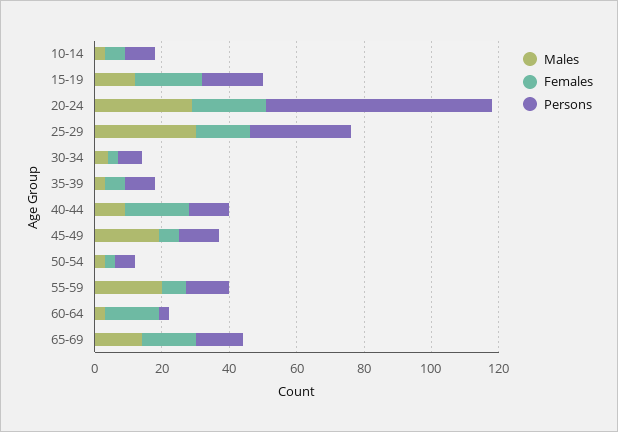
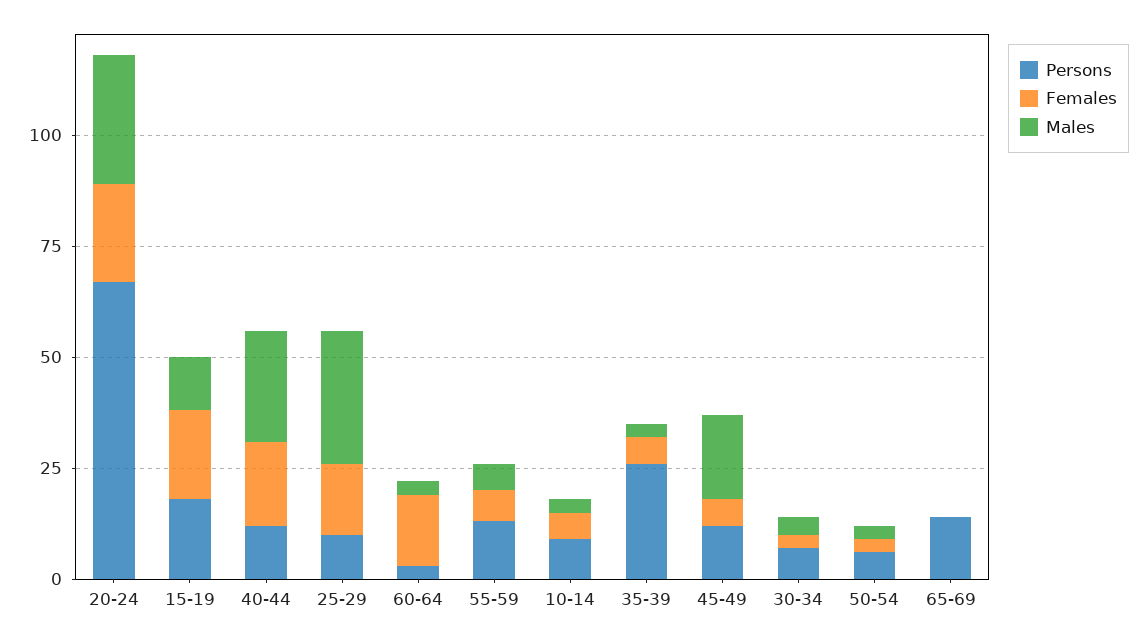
Persons, 25-29: 30 -> 10
Persons, 35-39: 10 -> 25
Males, 40-44: 10 -> 25
Males, 55-59: 20 -> 5
Males, 65-69: 15 -> 0
Females, 65-69: 15 -> 0

